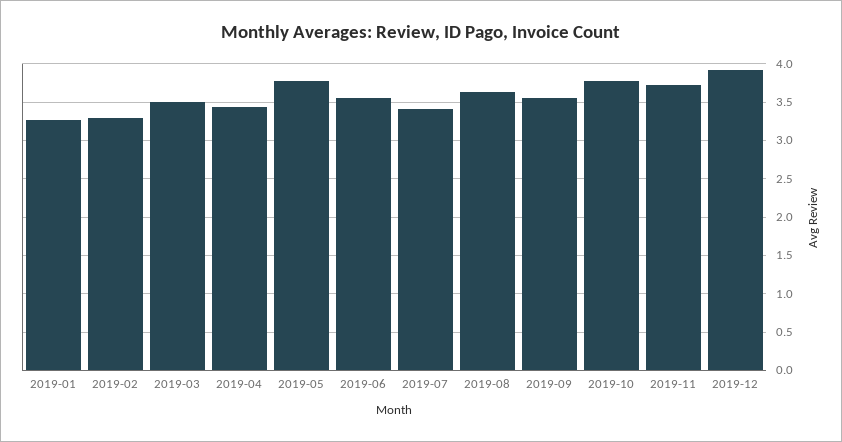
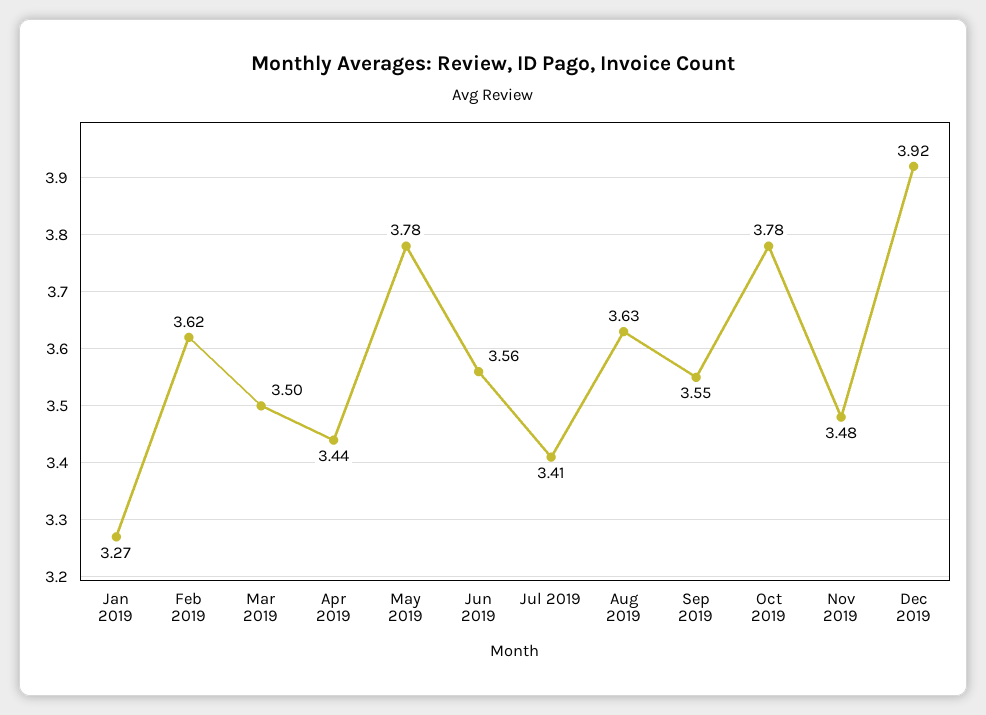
2019-02: 3.3 -> 3.62
2019-11: 3.7 -> 3.48

